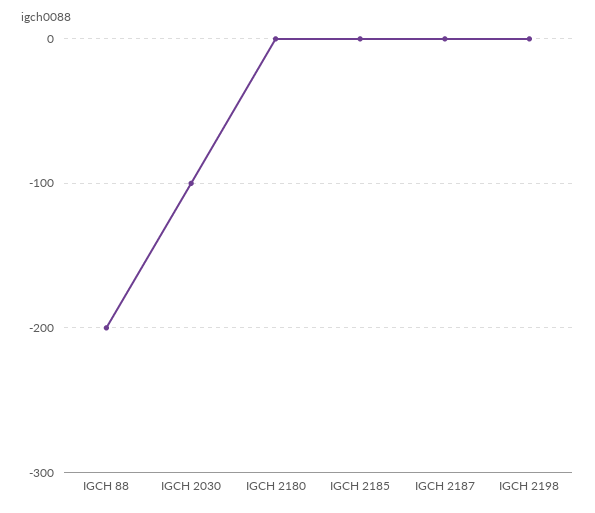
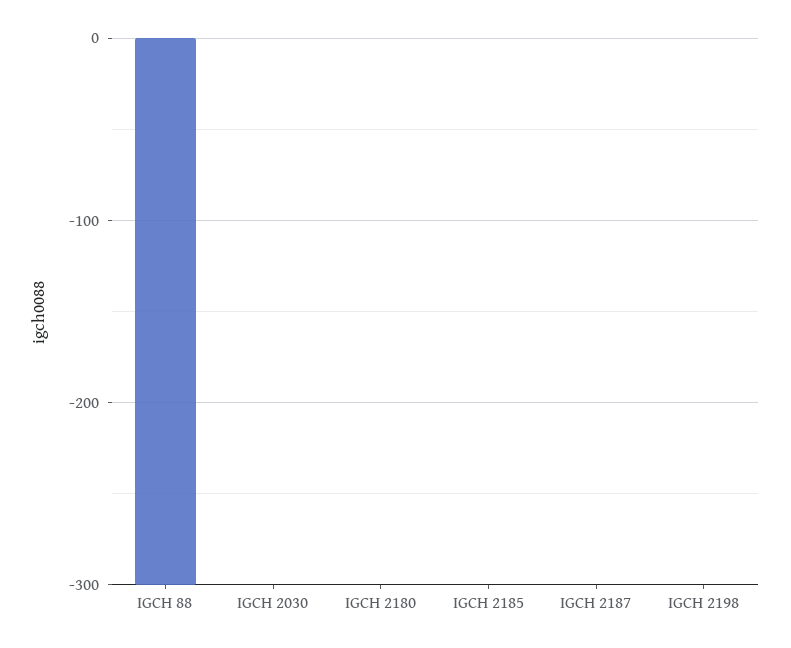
IGCH 88: -200 -> -300
IGCH 2030: -100 -> 0

